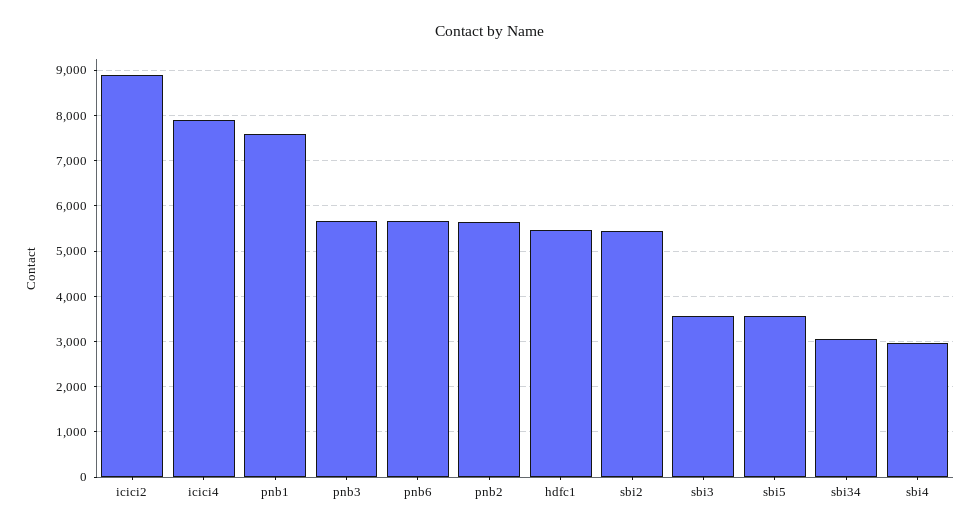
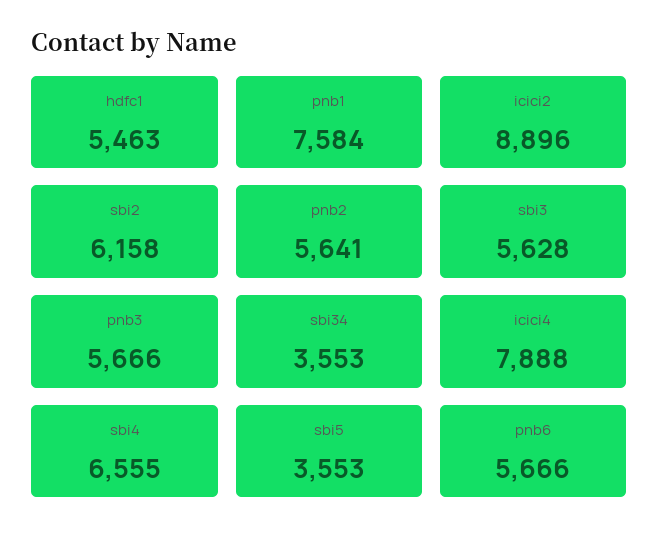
sbi2: 5400 -> 6158
sbi3: 3600 -> 5628
sbi34: 3000 -> 3553
sbi4: 3000 -> 6555

